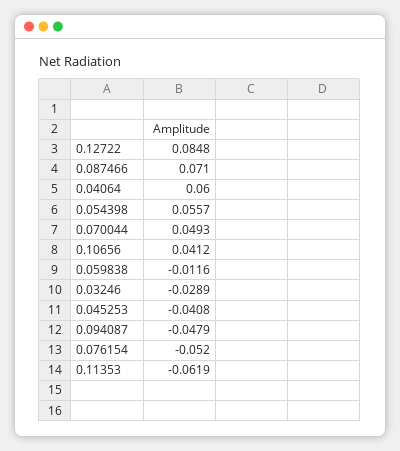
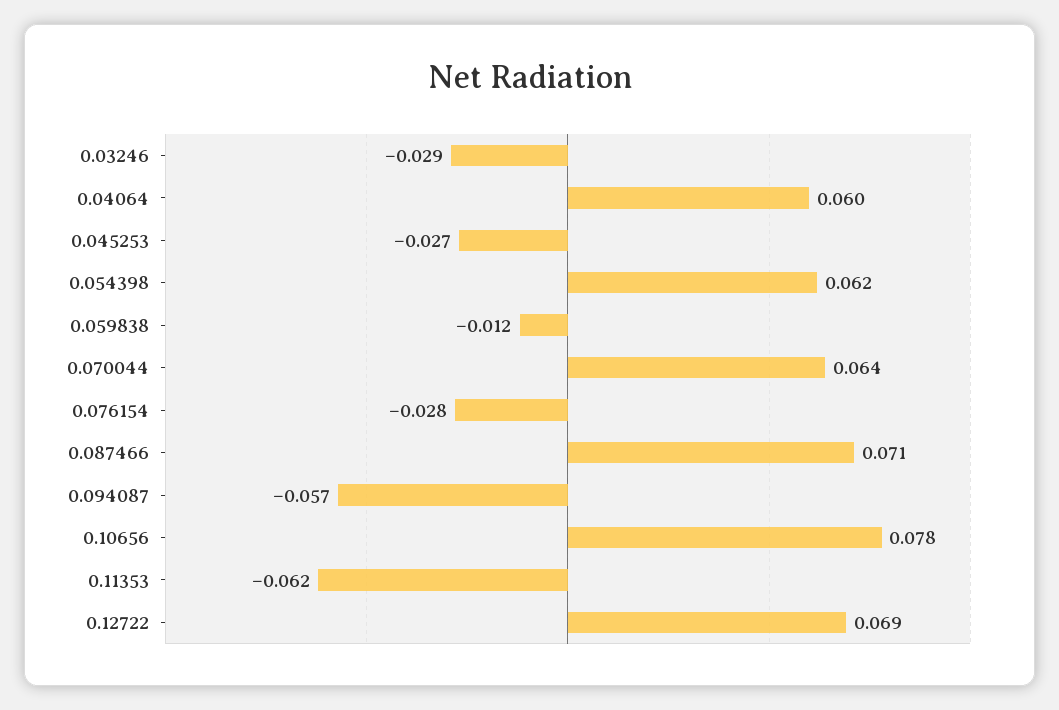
0.12722: 0.0848 -> 0.069
0.054398: 0.0557 -> 0.062
0.070044: 0.0493 -> 0.064
0.10656: 0.0412 -> 0.078
0.045253: -0.0408 -> -0.027
0.094087: -0.0479 -> -0.057
0.076154: -0.052 -> -0.028

